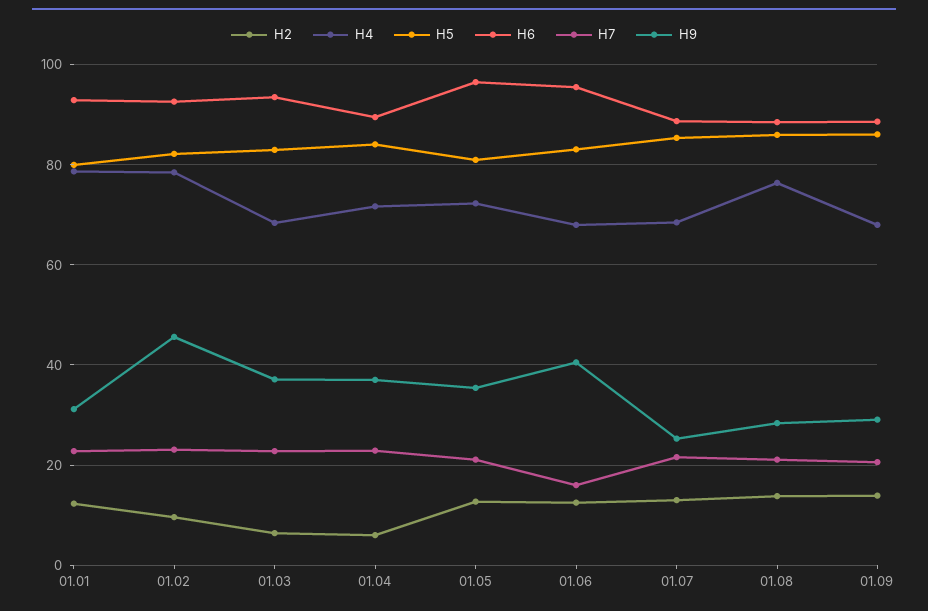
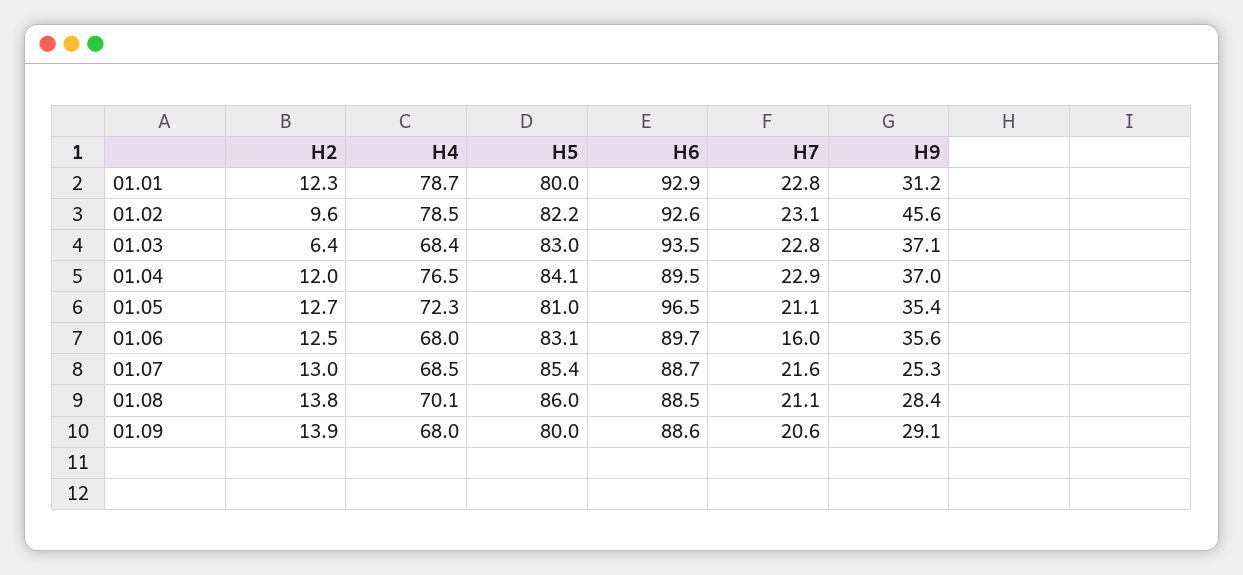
Н2, 01.04: 6 -> 12
Н4, 01.04: 72 -> 76.5
Н6, 01.06: 96 -> 89.7
Н9, 01.06: 40 -> 35.6
Н4, 01.08: 76 -> 70.1
Н5, 01.09: 86 -> 80

